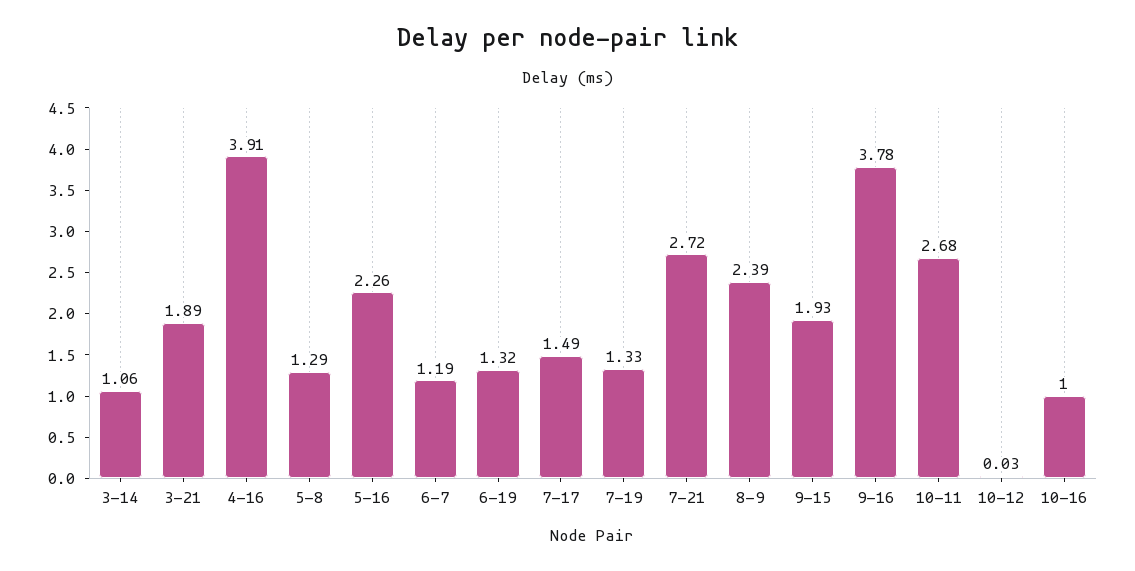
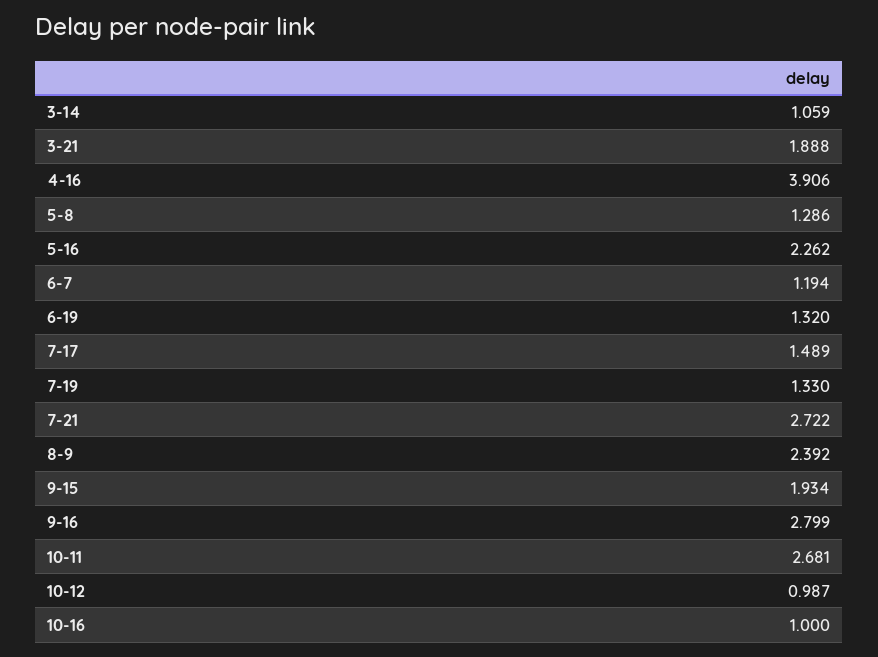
9-16: 3.78 -> 2.799
10-12: 0.03 -> 0.987

